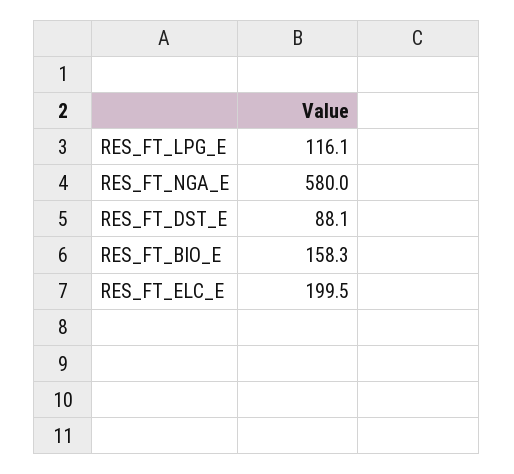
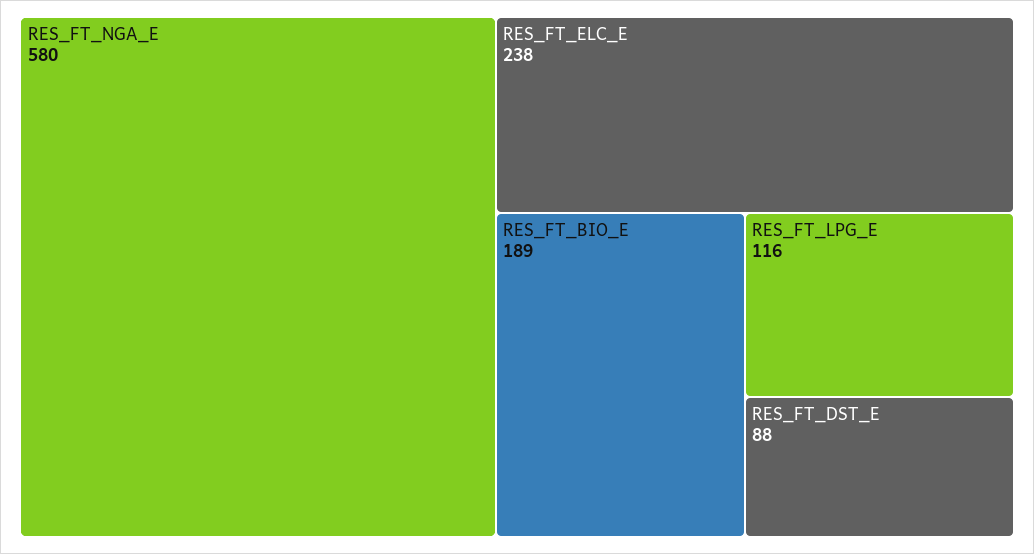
RES_FT_BIO_E: 158.3 -> 189
RES_FT_ELC_E: 199.5 -> 238

